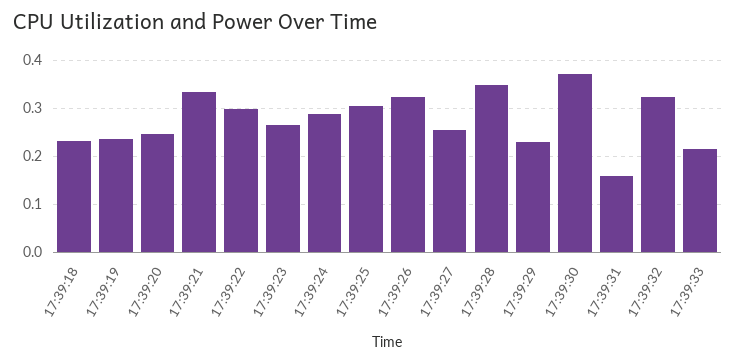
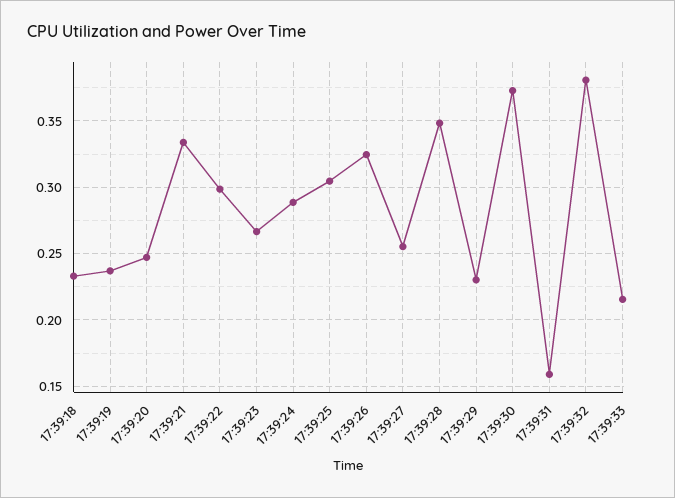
17:39:32: 0.32 -> 0.38

